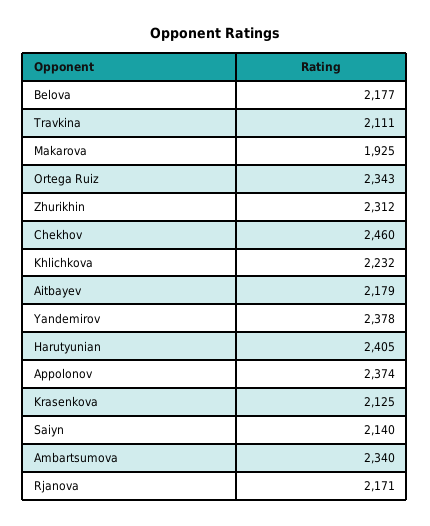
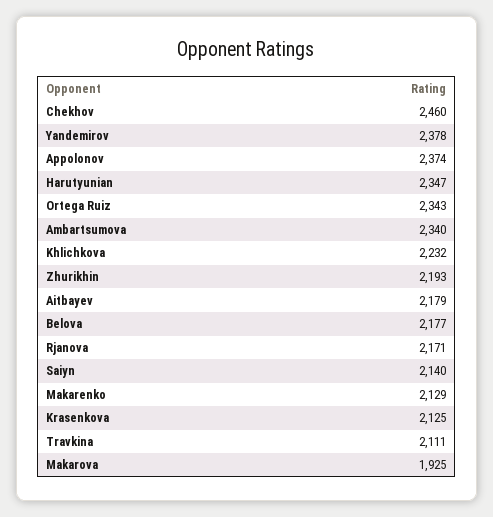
Zhurikhin: 2312 -> 2193
Harutyunian: 2405 -> 2347
Makarenko: none -> 2129

